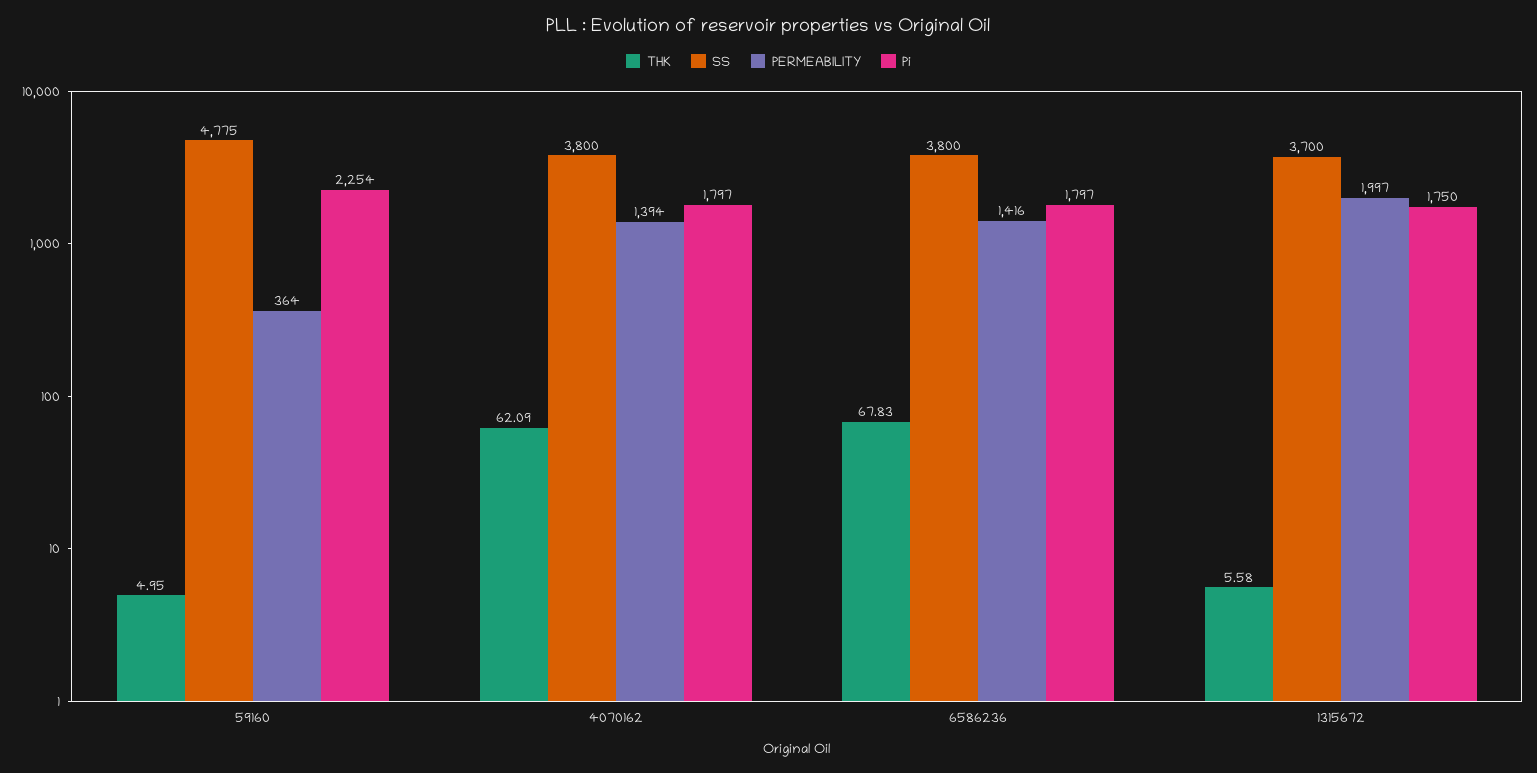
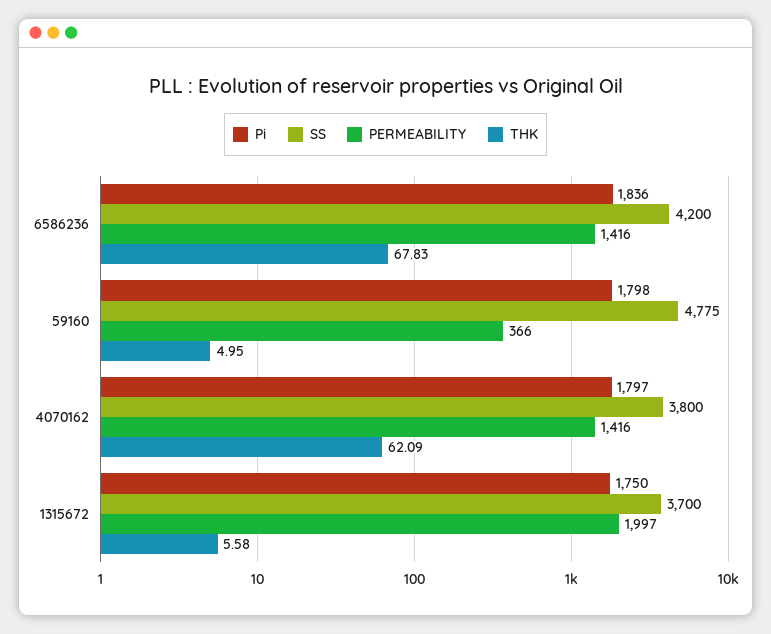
PERMEABILITY, 59160: 364 -> 366
Pi, 59160: 2254 -> 1798
PERMEABILITY, 4070162: 1394 -> 1416
SS, 6586236: 3800 -> 4200
Pi, 6586236: 1797 -> 1836

